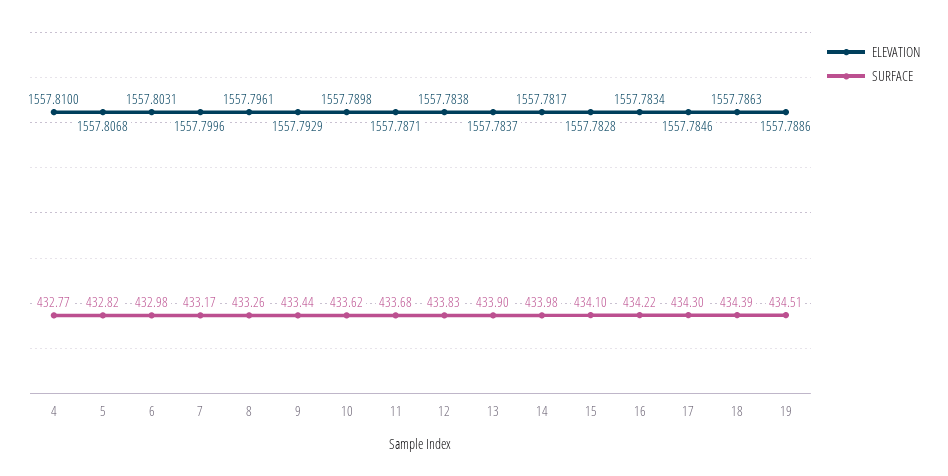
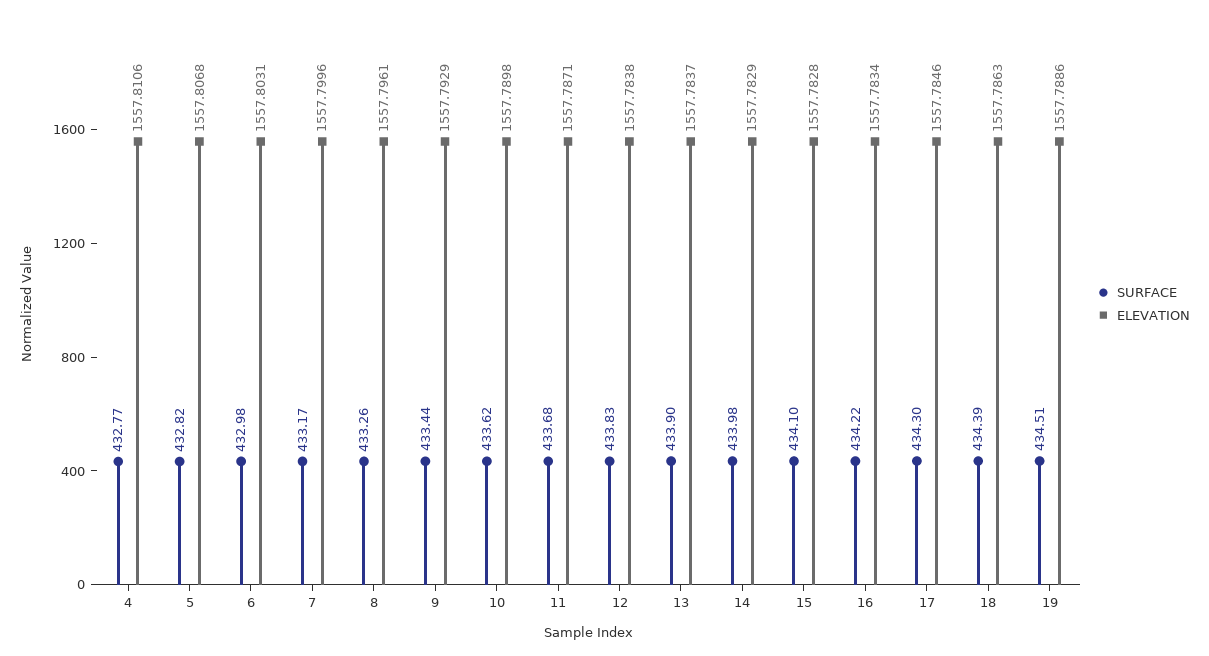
ELEVATION, 4: 1557.81 -> 1557.8106
ELEVATION, 14: 1557.7817 -> 1557.7829

